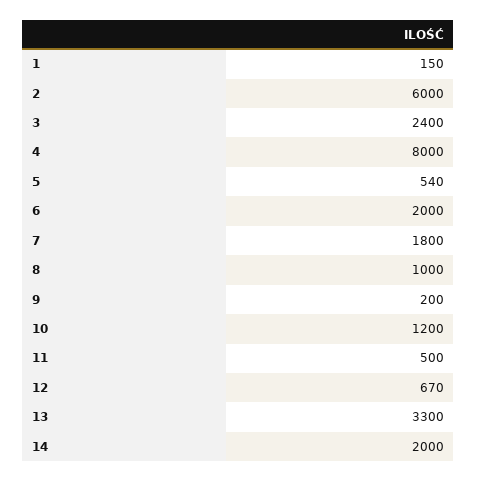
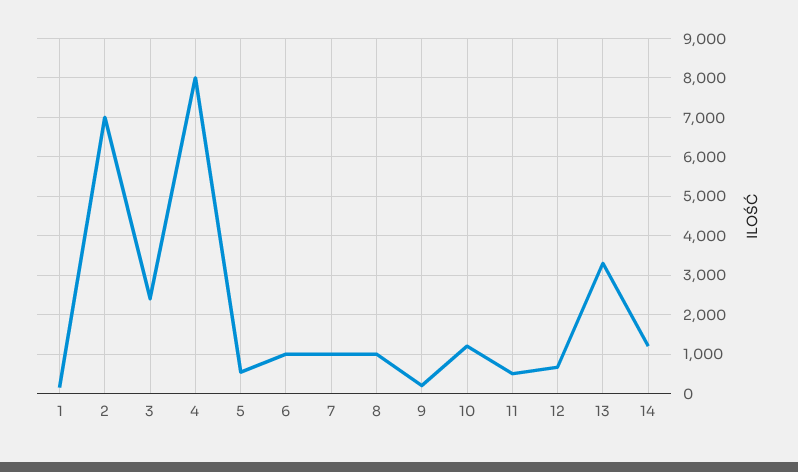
2: 6000 -> 7000
6: 2000 -> 1000
7: 1800 -> 1000
14: 2000 -> 1200

